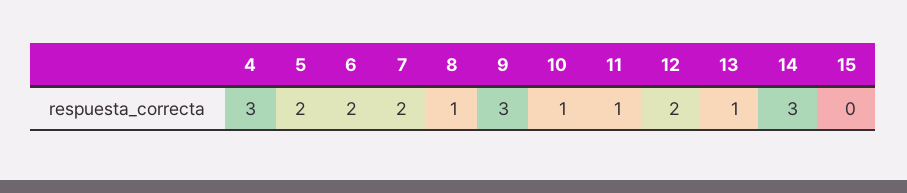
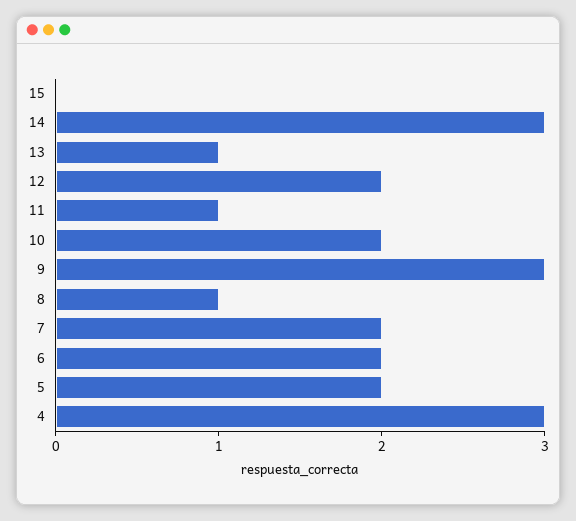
10: 1 -> 2

